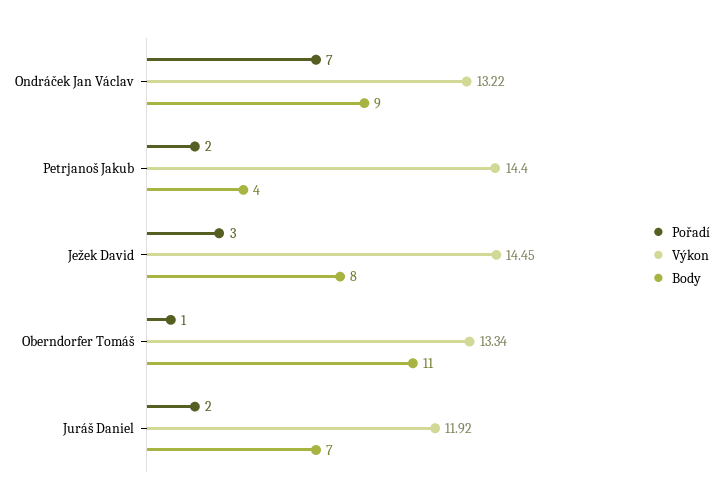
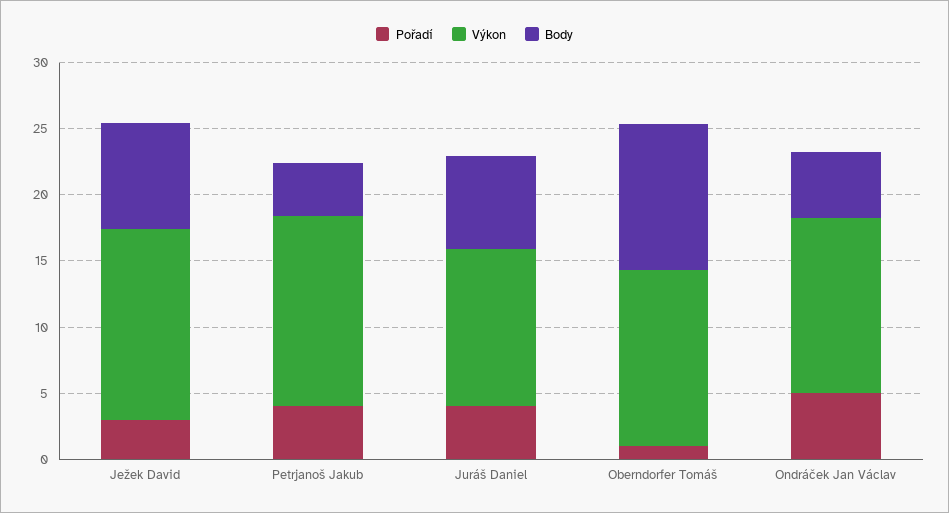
Pořadí, Ondráček Jan Václav: 7 -> 5
Body, Ondráček Jan Václav: 9 -> 5
Pořadí, Petrjanoš Jakub: 2 -> 4
Pořadí, Juráš Daniel: 2 -> 4

